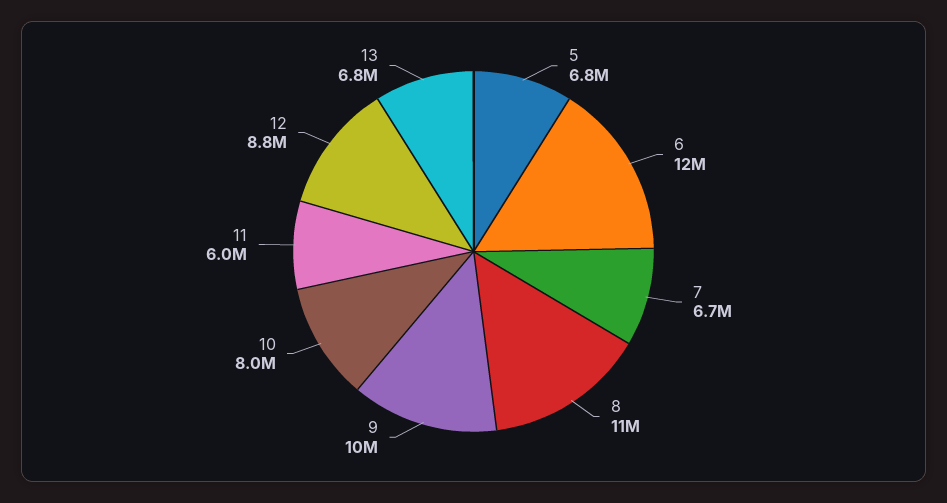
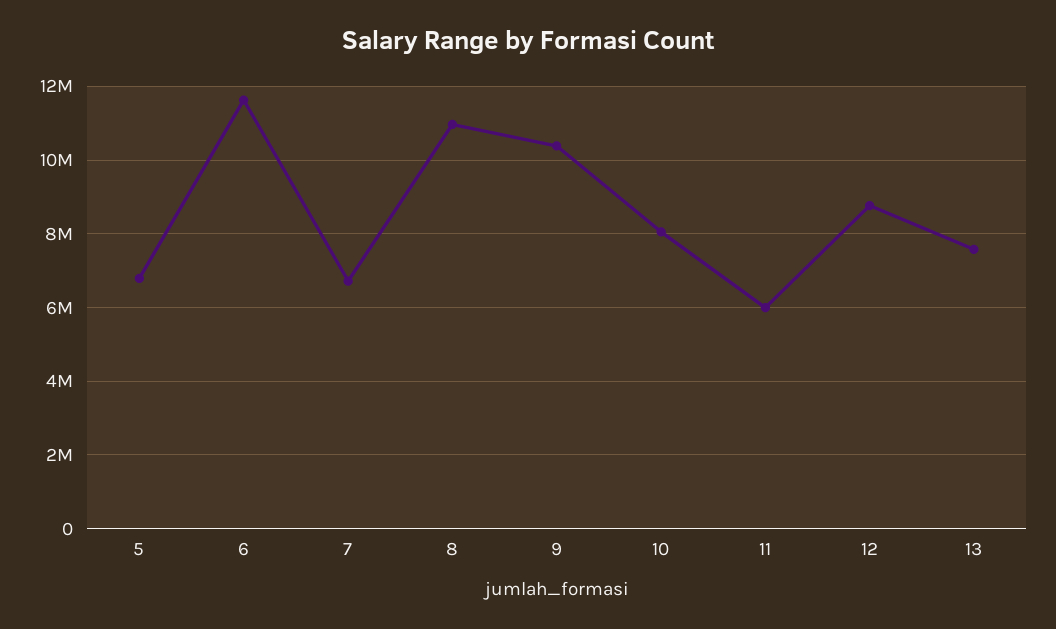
13: 6800000 -> 7600000

